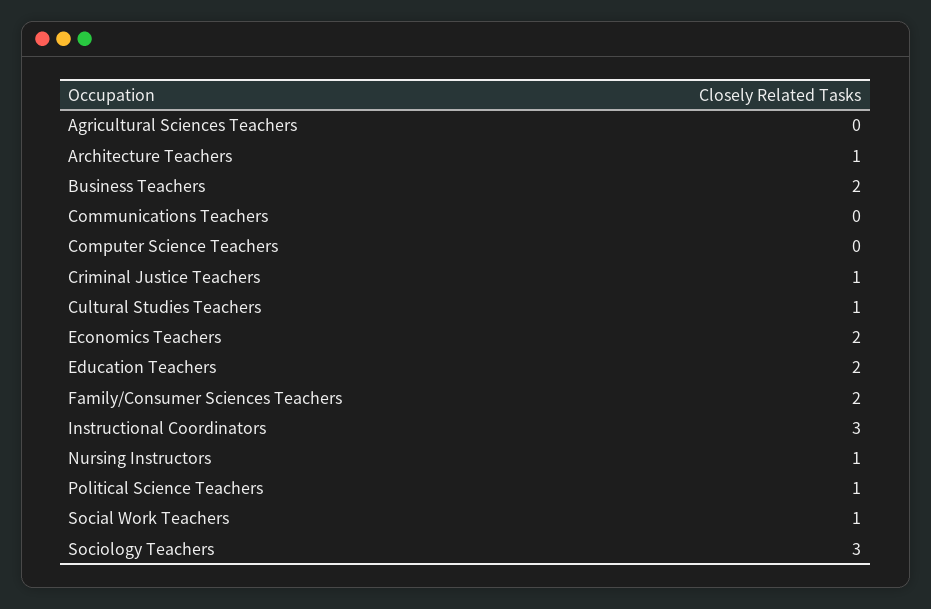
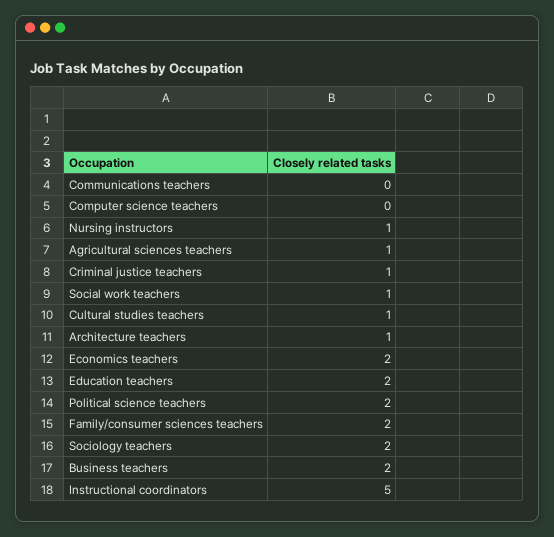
Agricultural Sciences Teachers: 0 -> 1
Instructional Coordinators: 3 -> 5
Political Science Teachers: 1 -> 2
Sociology Teachers: 3 -> 2

